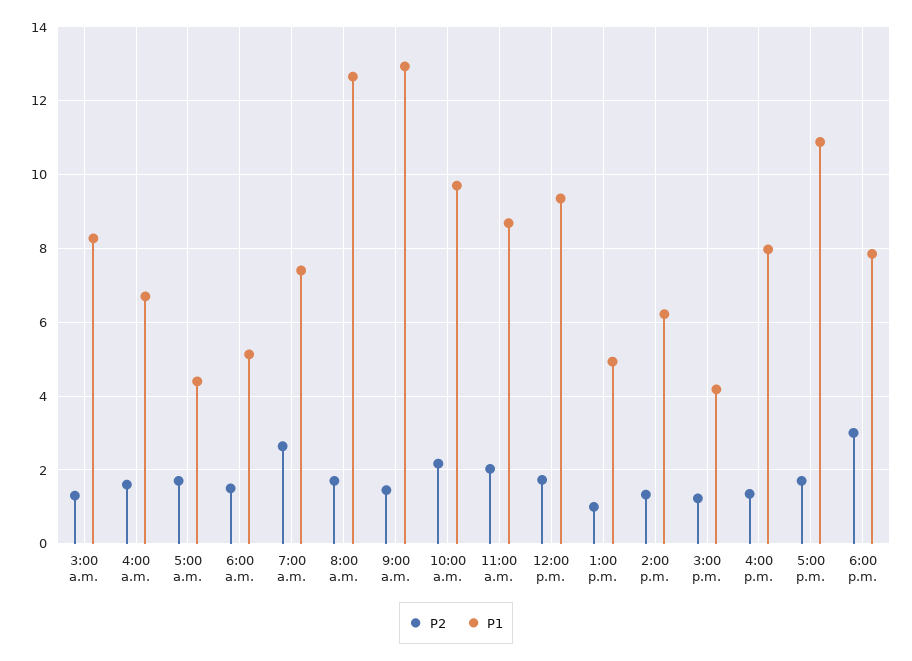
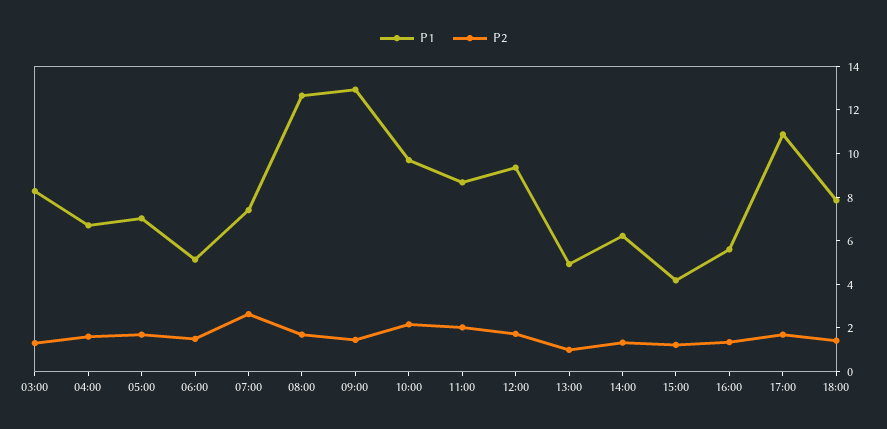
P1, 5:00 a.m.: 4.4 -> 7
P1, 4:00 p.m.: 8 -> 5.5
P2, 6:00 p.m.: 3 -> 1.5

